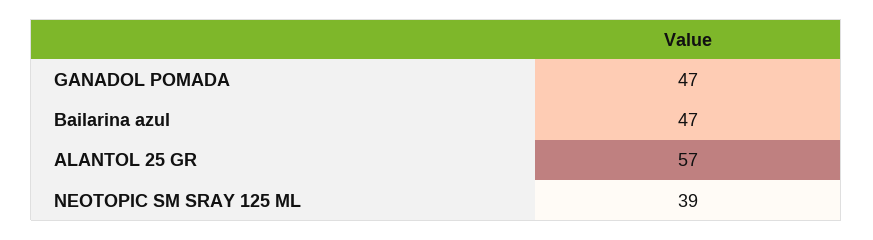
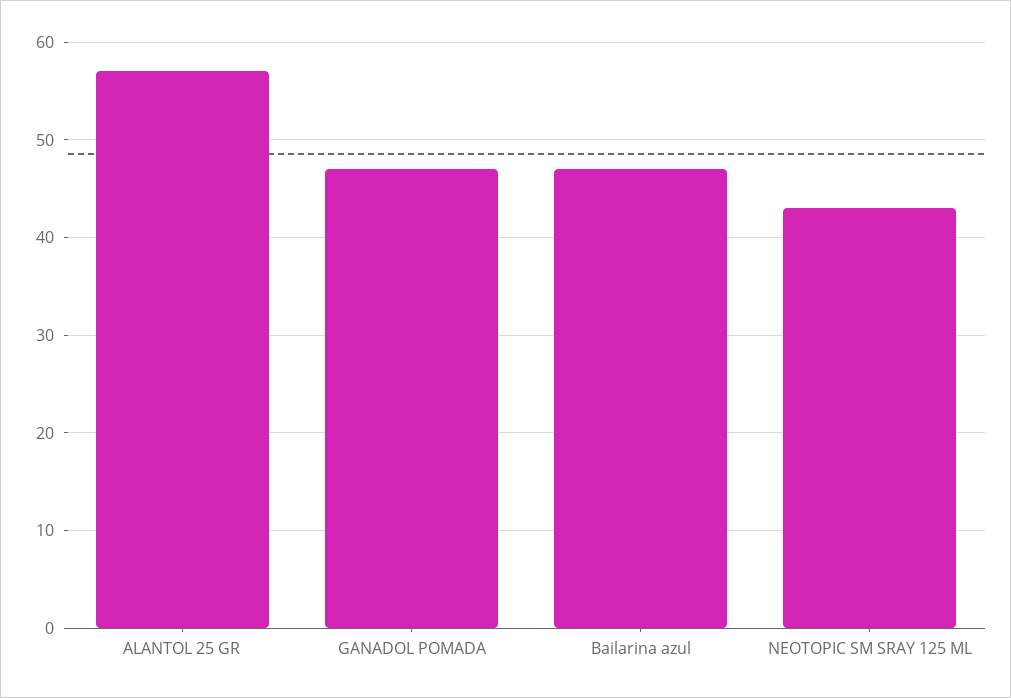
NEOTOPIC SM SRAY 125 ML: 39 -> 43

